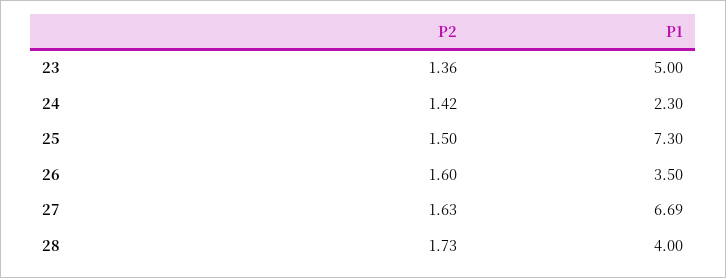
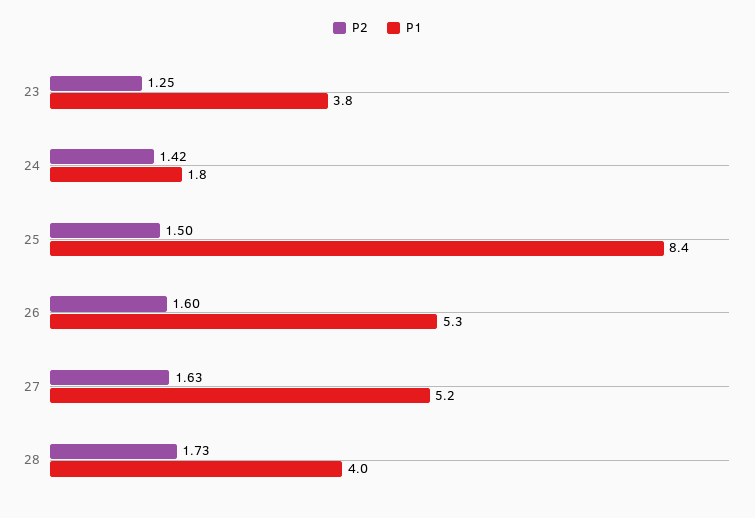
P2, 23: 1.36 -> 1.25
P1, 23: 5 -> 3.8
P1, 24: 2.3 -> 1.8
P1, 25: 7.3 -> 8.4
P1, 26: 3.5 -> 5.3
P1, 27: 6.69 -> 5.2

